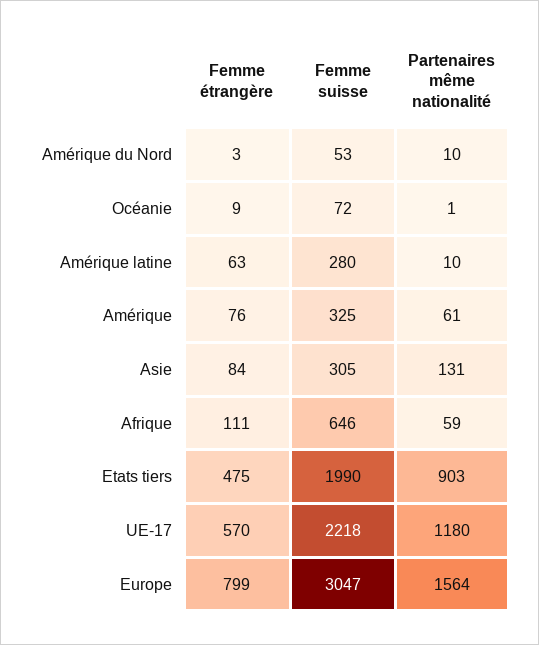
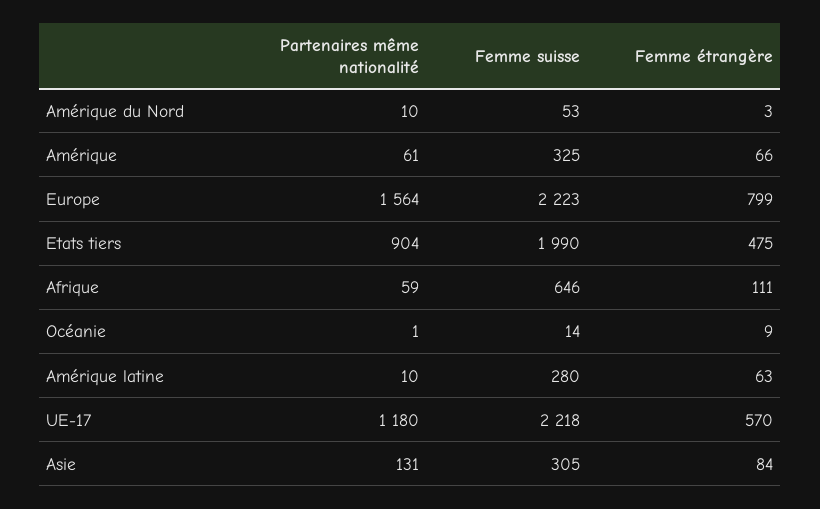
Femme suisse, Océanie: 72 -> 14
Femme étrangère, Amérique: 76 -> 66
Partenaires même nationalité, Etats tiers: 903 -> 904
Femme suisse, Europe: 3047 -> 2223

